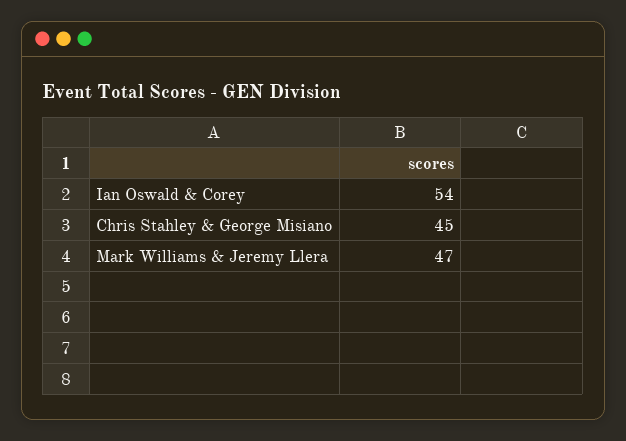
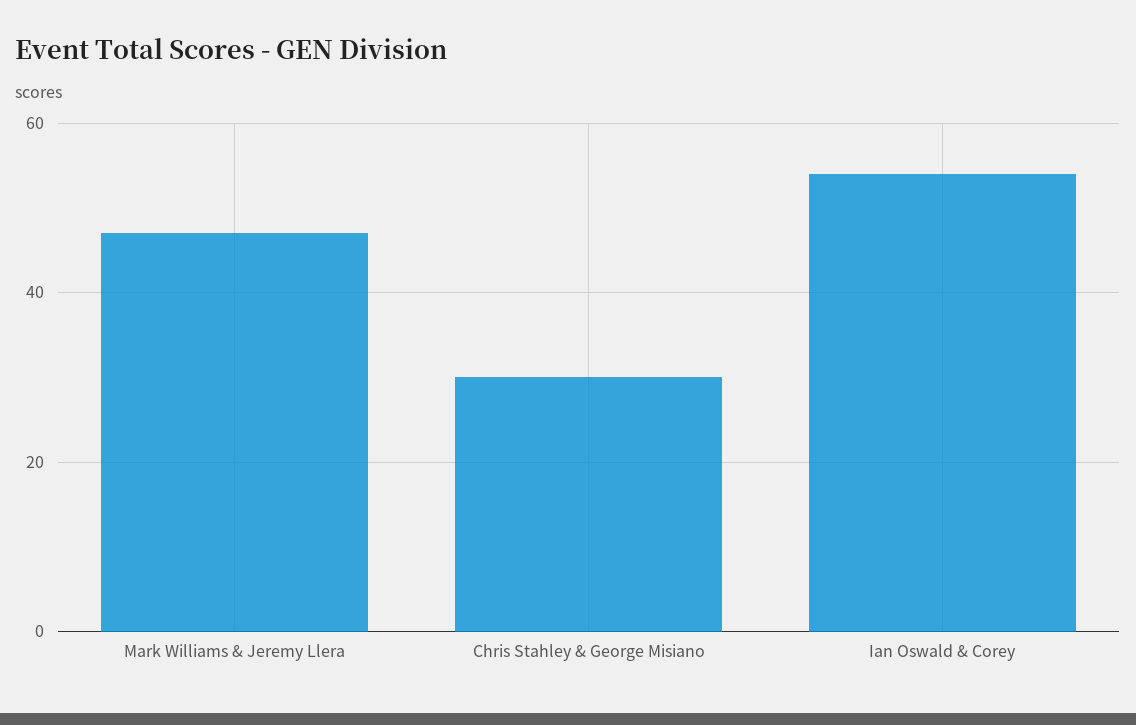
Chris Stahley & George Misiano: 45 -> 30

